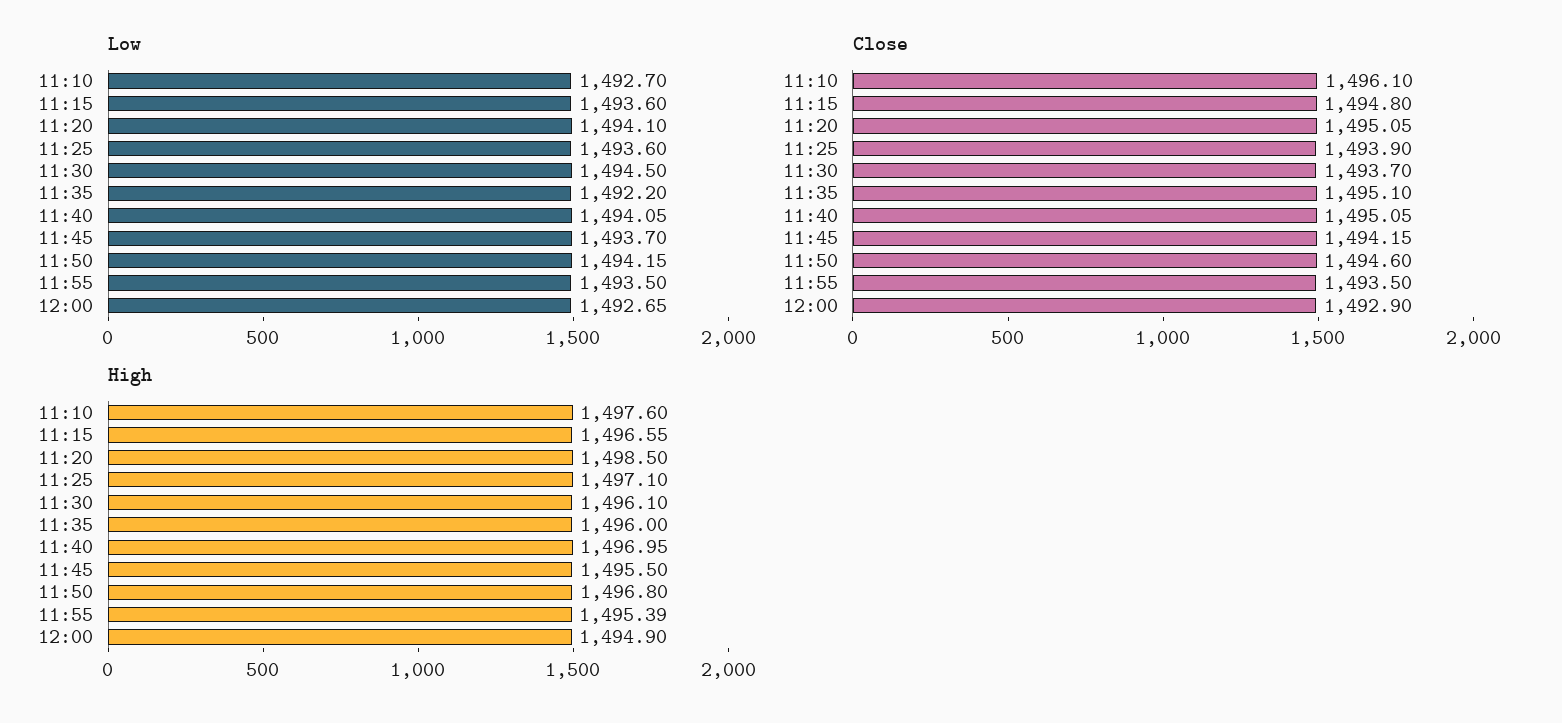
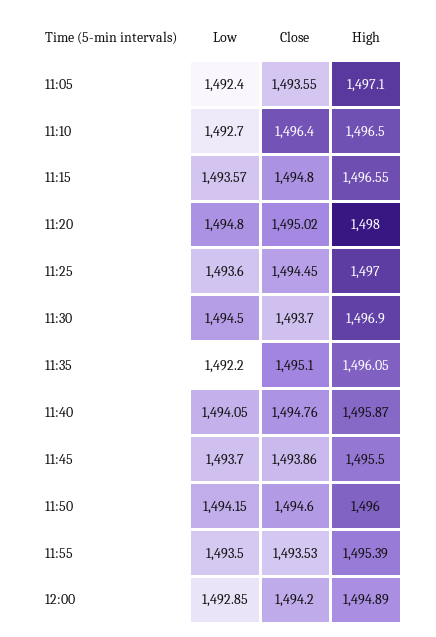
Low, 11:15: 1493.6 -> 1493.57
Low, 11:20: 1494.1 -> 1494.8
Low, 12:00: 1492.65 -> 1492.85
Close, 11:10: 1496.1 -> 1496.4
Close, 11:20: 1495.05 -> 1495.02
Close, 11:25: 1493.9 -> 1494.45
Close, 11:40: 1495.05 -> 1494.76
Close, 11:45: 1494.15 -> 1493.86
Close, 11:55: 1493.5 -> 1493.53
Close, 12:00: 1492.9 -> 1494.2
High, 11:10: 1497.6 -> 1496.5
High, 11:20: 1498.5 -> 1498
High, 11:25: 1497.1 -> 1497
High, 11:30: 1496.1 -> 1496.9
High, 11:35: 1496 -> 1496.05
High, 11:40: 1496.95 -> 1495.87
High, 11:50: 1496.8 -> 1496
High, 12:00: 1494.9 -> 1494.89
Low, 11:05: none -> 1492.4
Close, 11:05: none -> 1493.55
High, 11:05: none -> 1497.1

